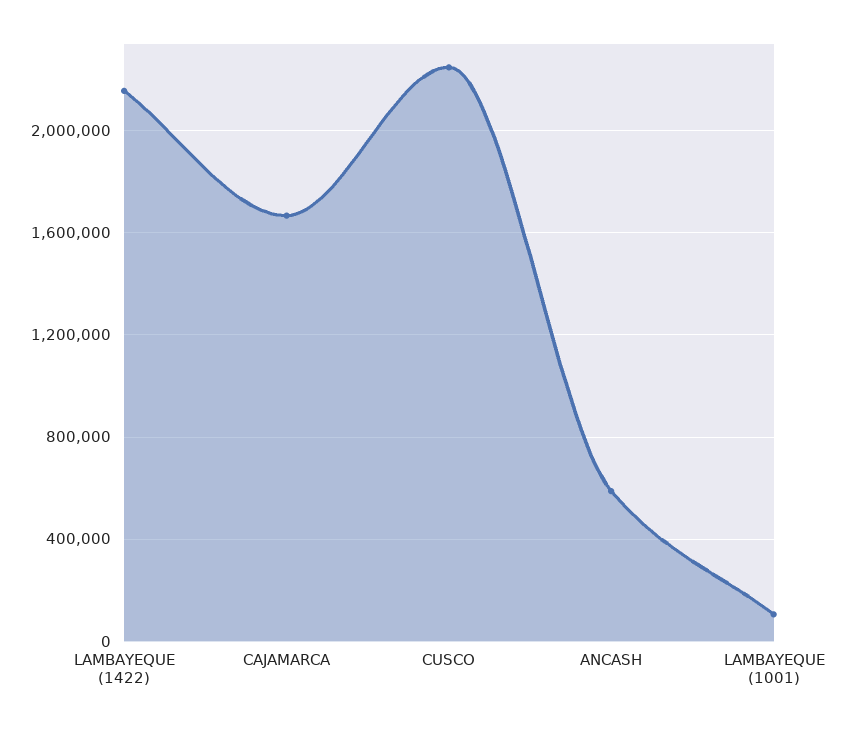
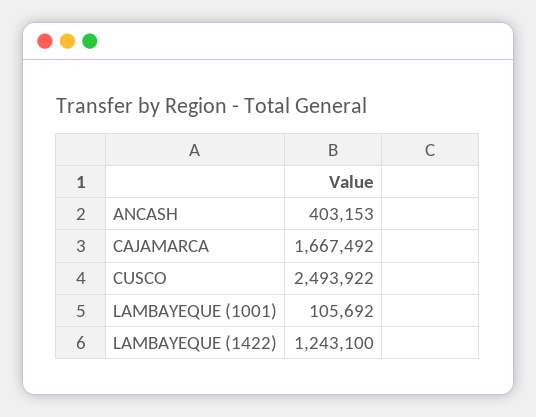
LAMBAYEQUE (1422): 2150000 -> 1243100
CUSCO: 2250000 -> 2493922
ANCASH: 600000 -> 403153

